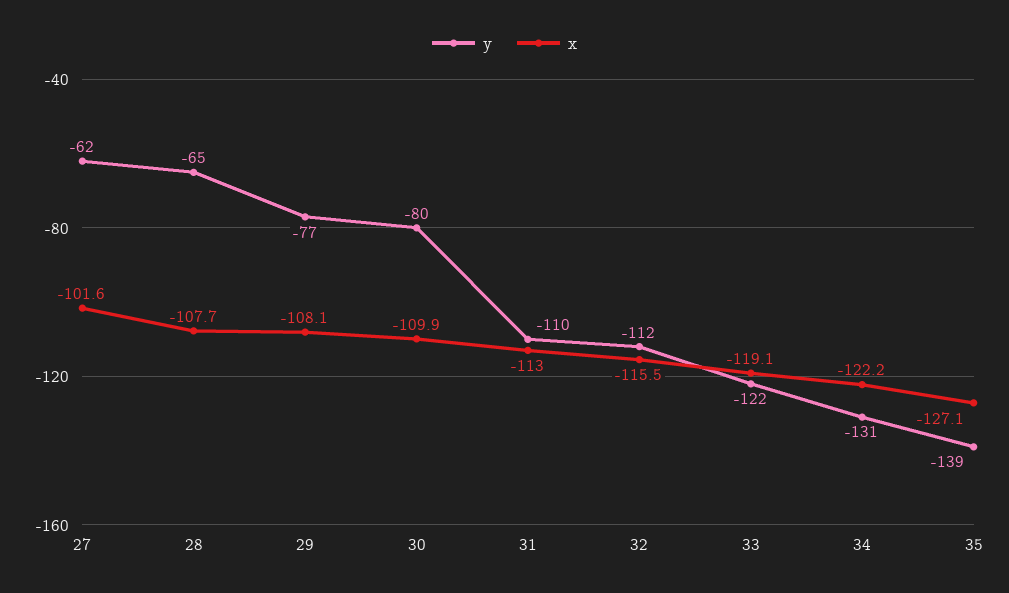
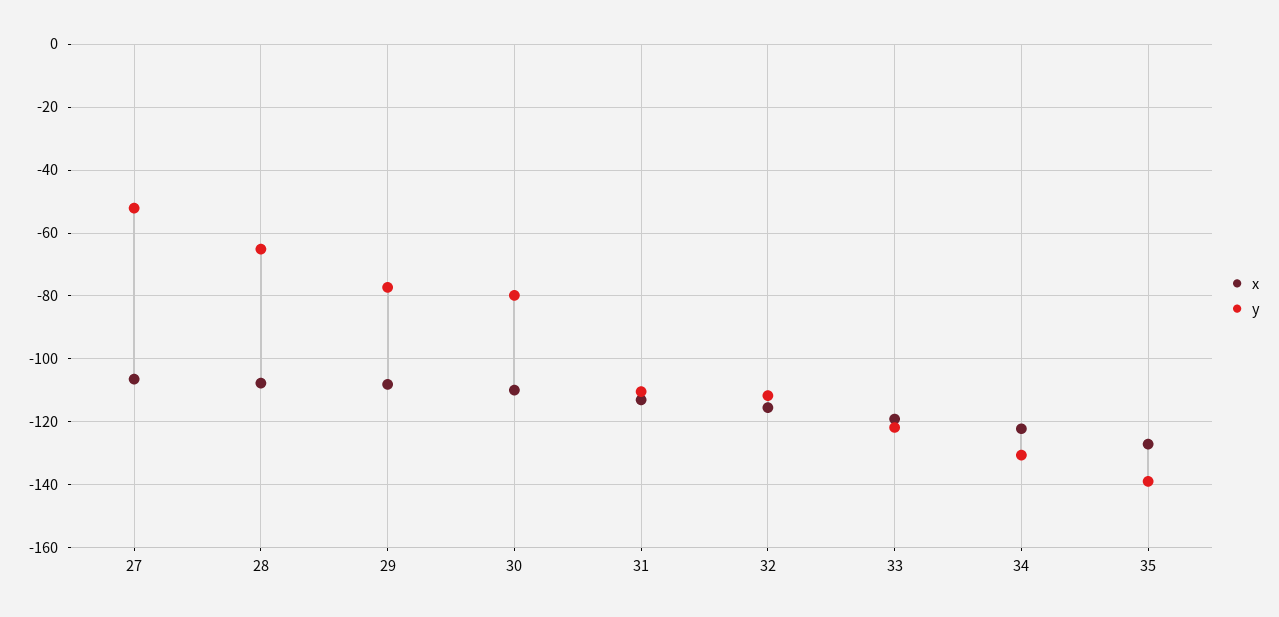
y, 27: -62 -> -52
x, 27: -101.6 -> -106

